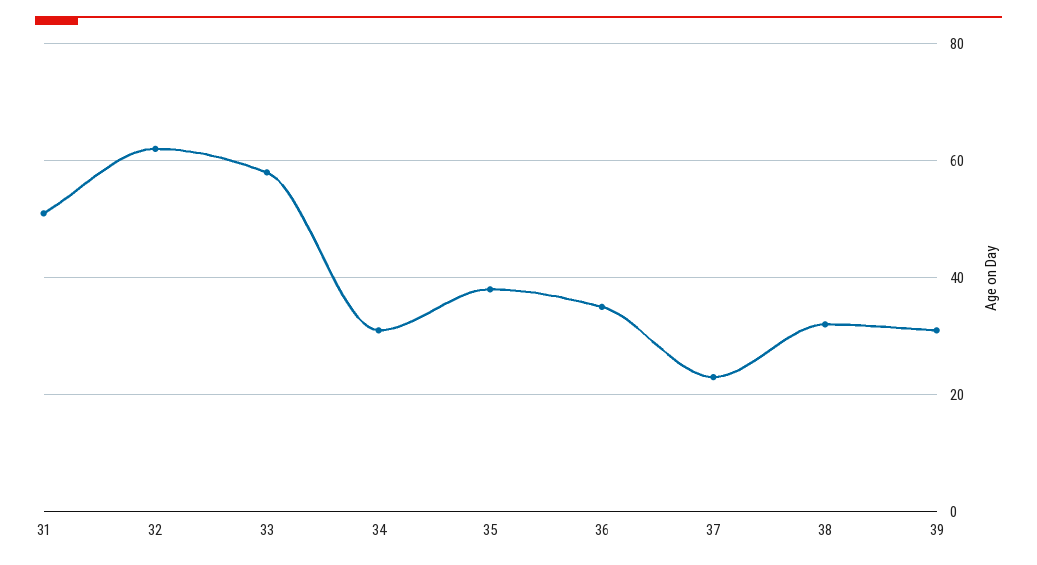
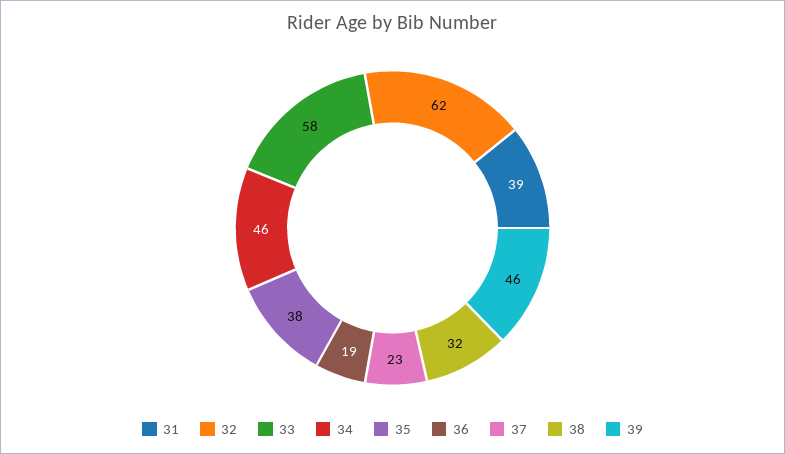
31: 50 -> 39
34: 30 -> 46
36: 35 -> 19
39: 30 -> 46

